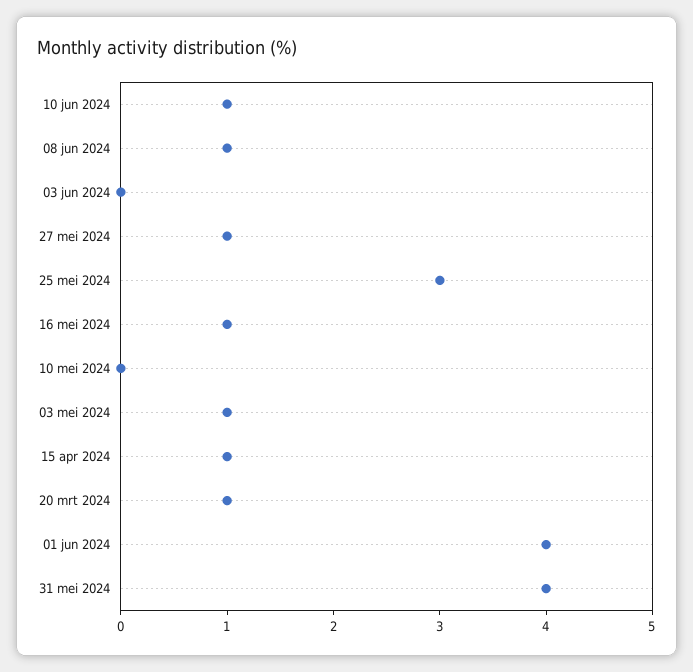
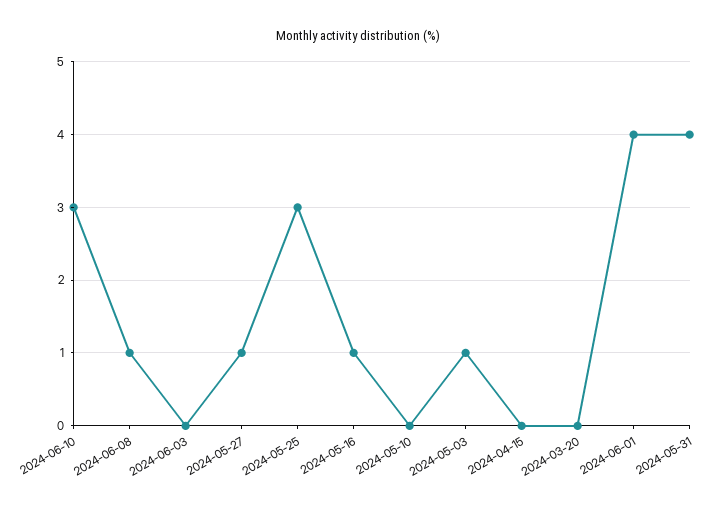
10 jun 2024: 1 -> 3
15 apr 2024: 1 -> 0
20 mrt 2024: 1 -> 0

